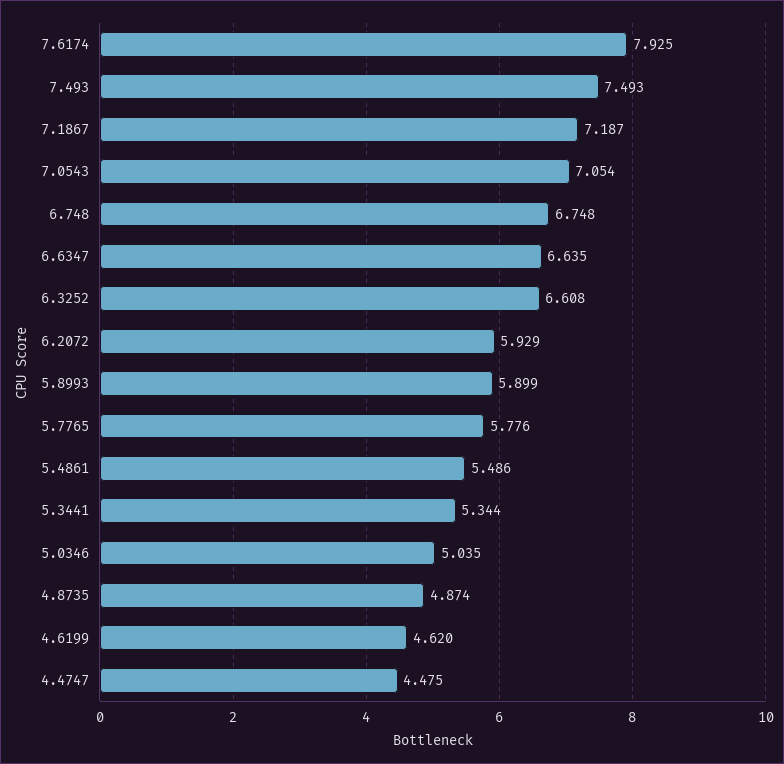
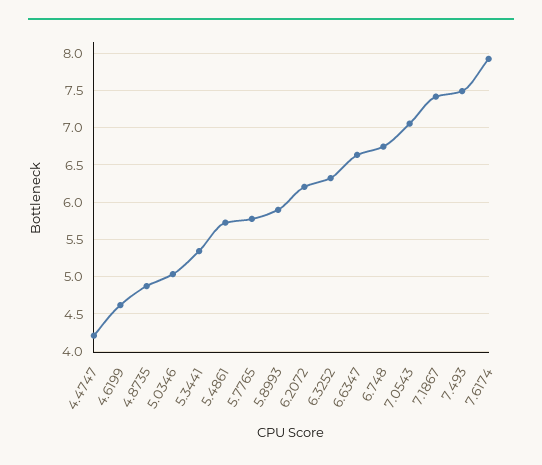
7.1867: 7.187 -> 7.4
6.3252: 6.608 -> 6.3
6.2072: 5.929 -> 6.2
5.4861: 5.486 -> 5.7
4.4747: 4.475 -> 4.2

